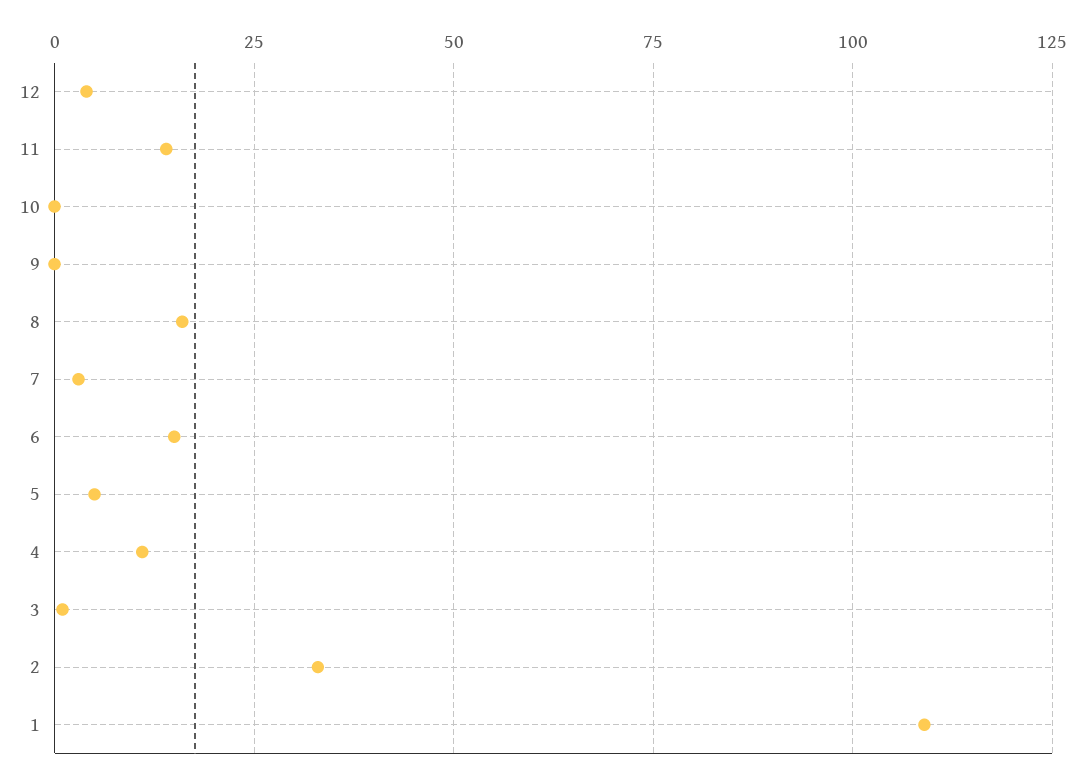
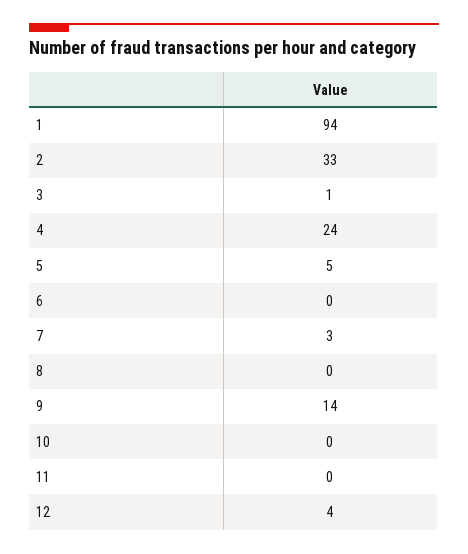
11: 15 -> 0
9: 0 -> 14
8: 15 -> 0
6: 15 -> 0
4: 10 -> 24
1: 110 -> 94

